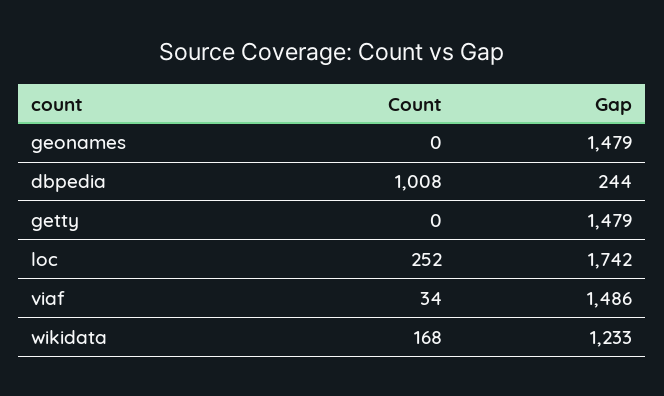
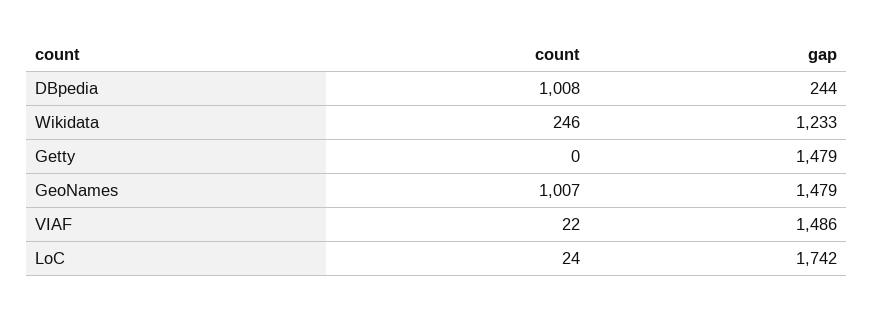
Count, geonames: 0 -> 1007
Count, loc: 252 -> 24
Count, viaf: 34 -> 22
Count, wikidata: 168 -> 246

